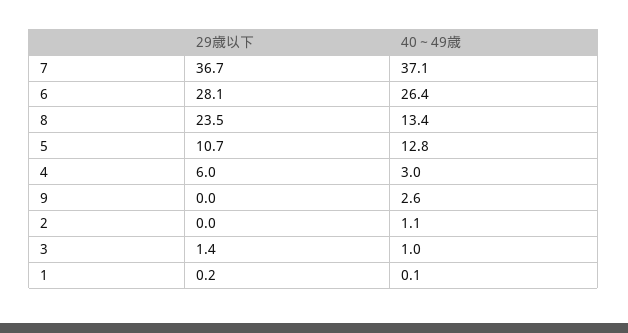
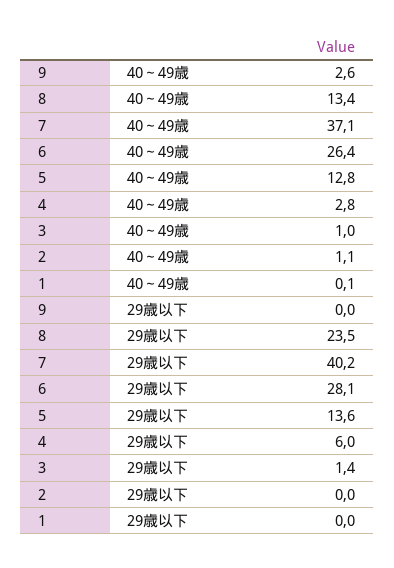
29歳以下, 7: 36.7 -> 40.2
29歳以下, 5: 10.7 -> 13.6
40～49歳, 4: 3 -> 2.8
29歳以下, 1: 0.2 -> 0

